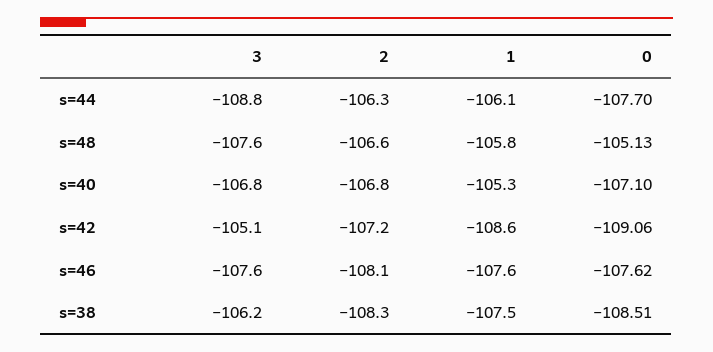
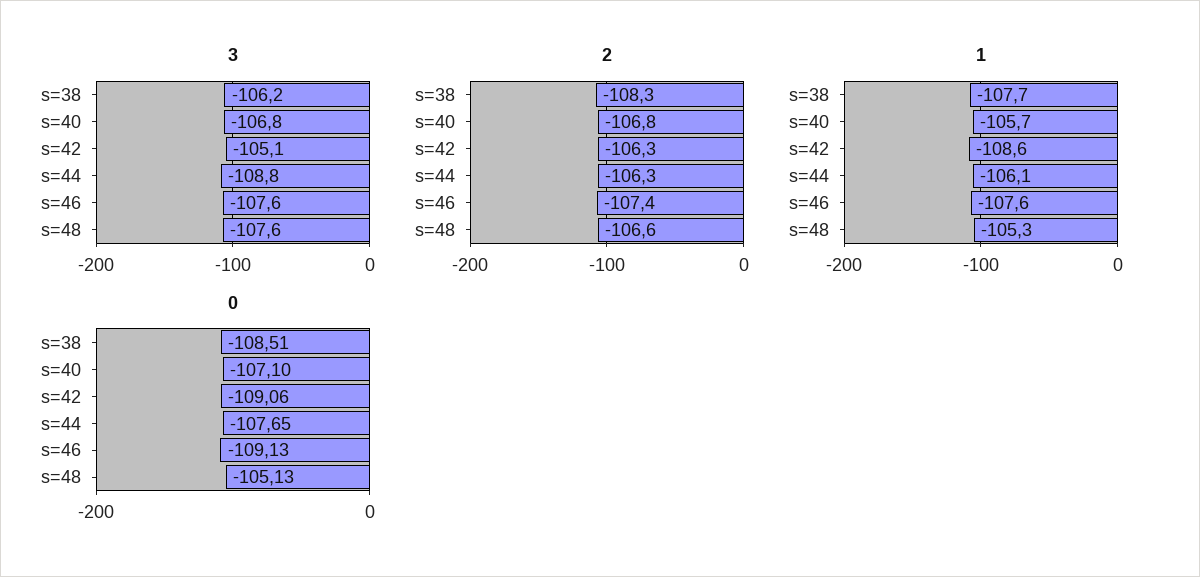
0, s=44: -107.7 -> -107.65
1, s=48: -105.8 -> -105.3
1, s=40: -105.3 -> -105.7
2, s=42: -107.2 -> -106.3
2, s=46: -108.1 -> -107.4
0, s=46: -107.62 -> -109.13
1, s=38: -107.5 -> -107.7

